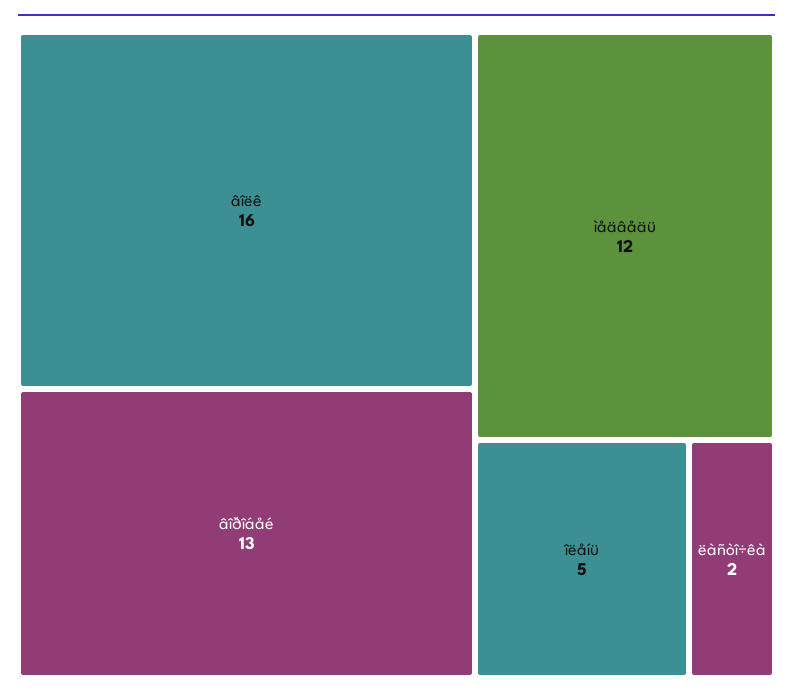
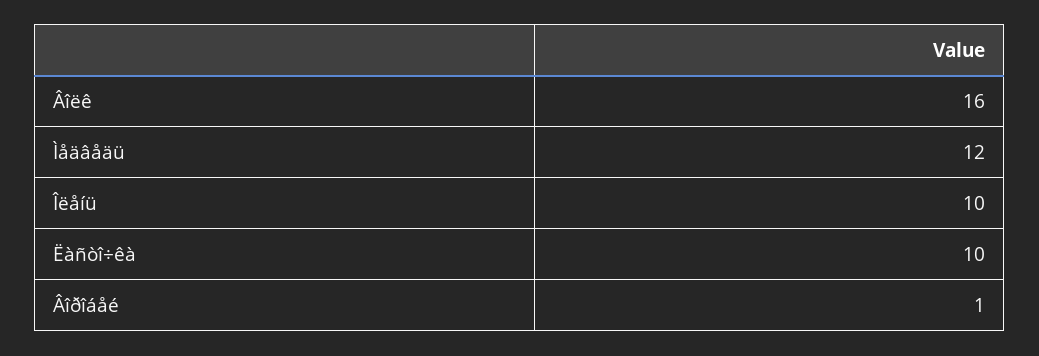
âîðîáåé: 13 -> 1
îëåíü: 5 -> 10
ëàñòî÷êà: 2 -> 10

